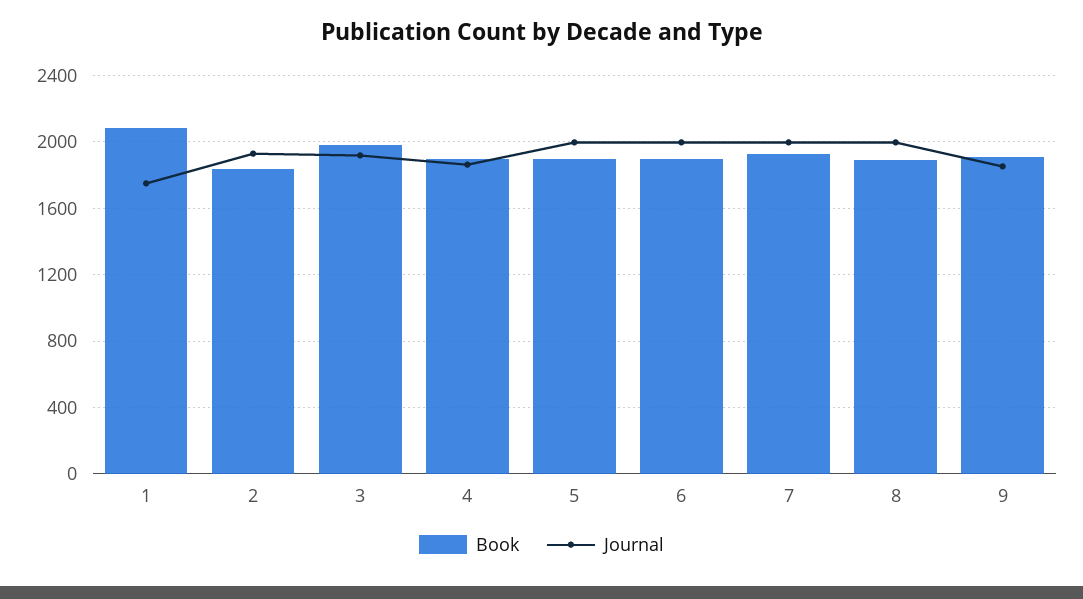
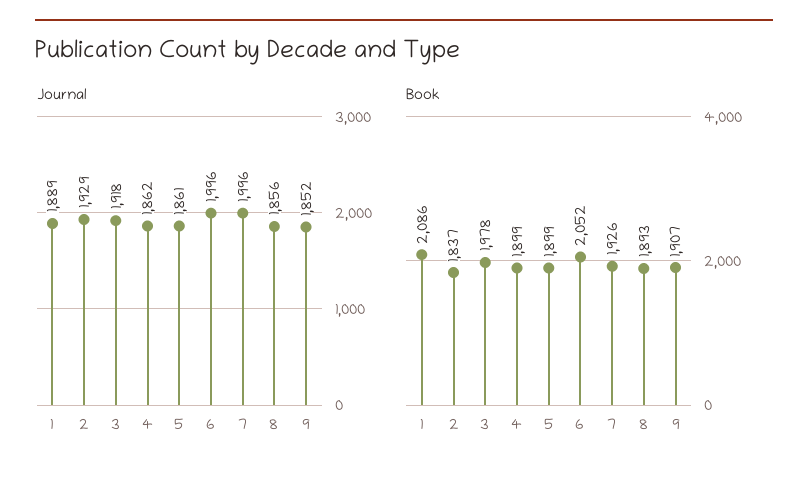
Journal, 1: 1750 -> 1889
Journal, 5: 2000 -> 1861
Book, 6: 1900 -> 2052
Journal, 8: 2000 -> 1856

